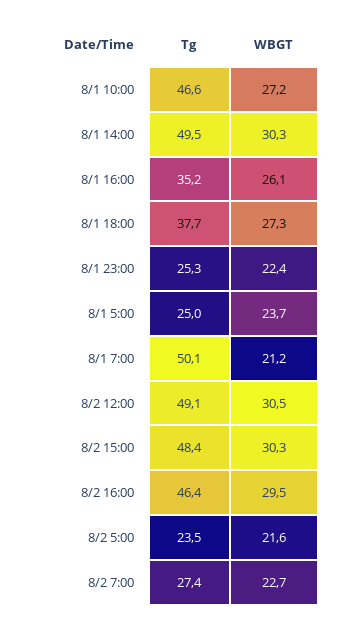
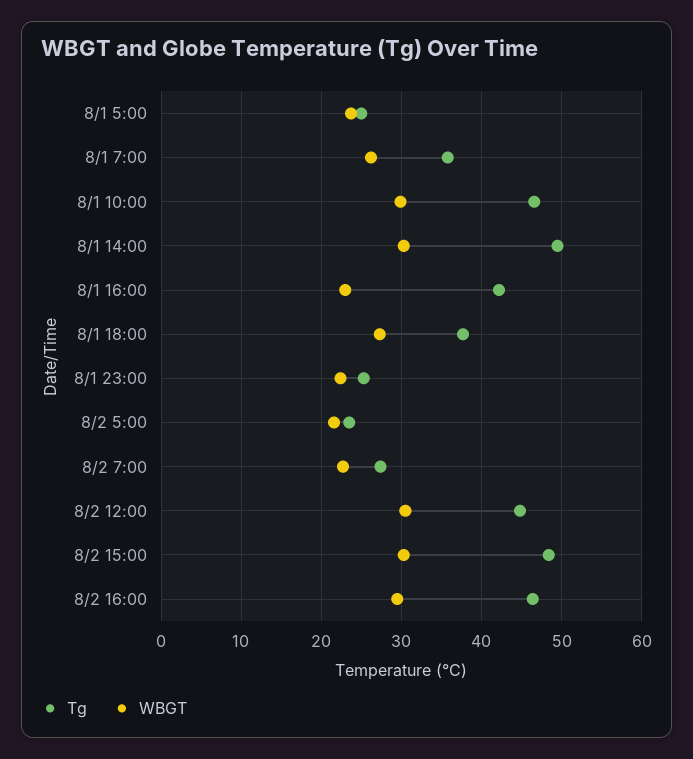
WBGT, 8/1 10:00: 27.2 -> 30
Tg, 8/1 16:00: 35.2 -> 42
WBGT, 8/1 16:00: 26.1 -> 23
Tg, 8/1 7:00: 50.1 -> 36
WBGT, 8/1 7:00: 21.2 -> 26
Tg, 8/2 12:00: 49.1 -> 45

